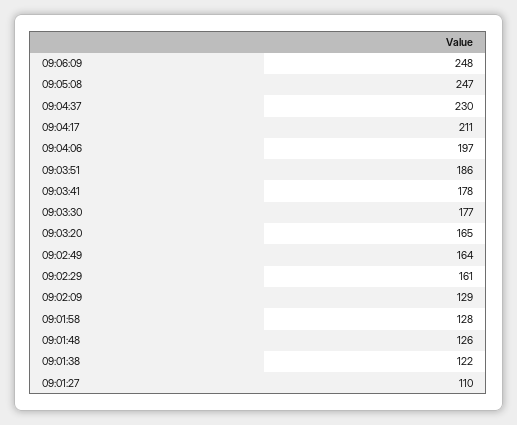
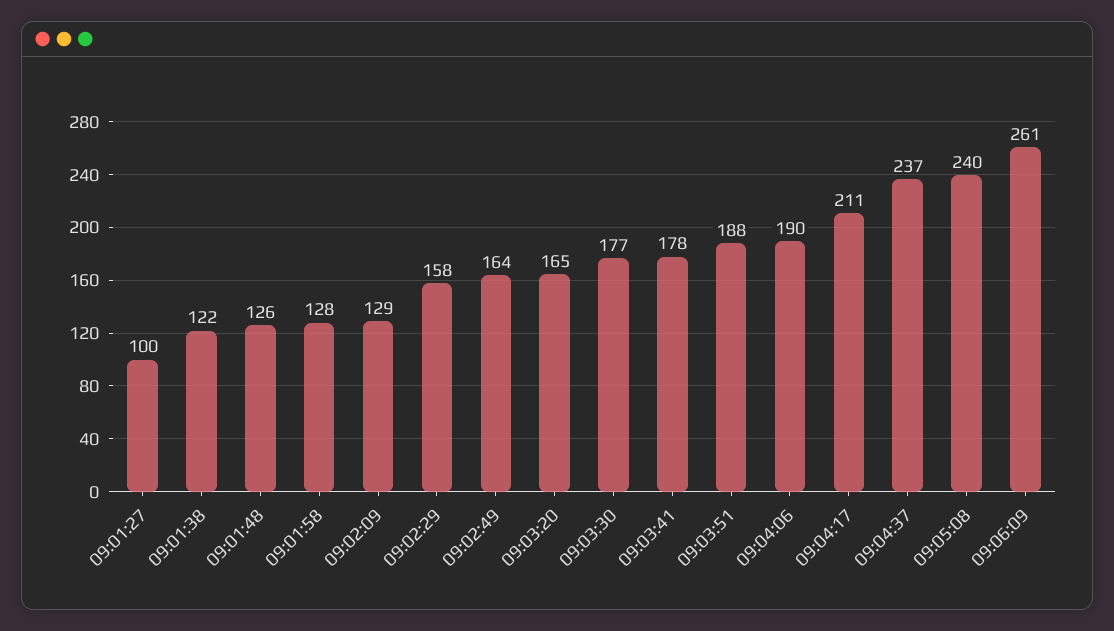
09:06:09: 248 -> 261
09:05:08: 247 -> 240
09:04:37: 230 -> 237
09:04:06: 197 -> 190
09:03:51: 186 -> 188
09:02:29: 161 -> 158
09:01:27: 110 -> 100

